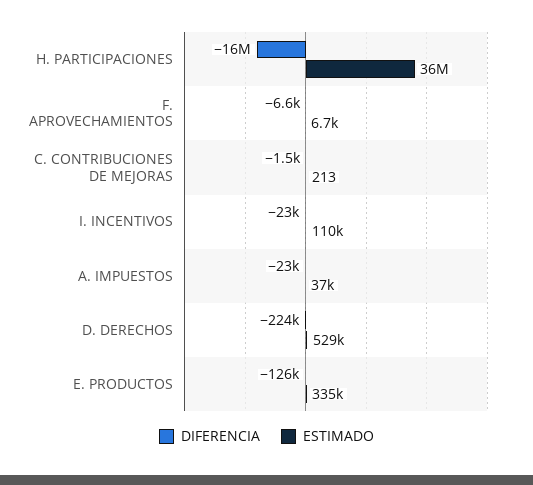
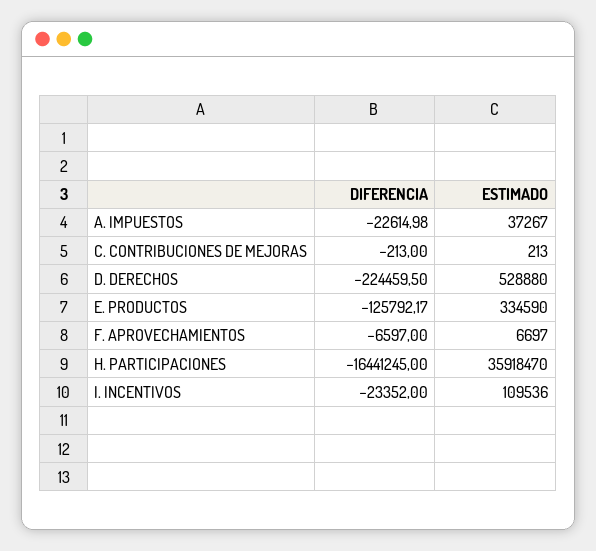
DIFERENCIA, C. CONTRIBUCIONES DE MEJORAS: -1500 -> -213

